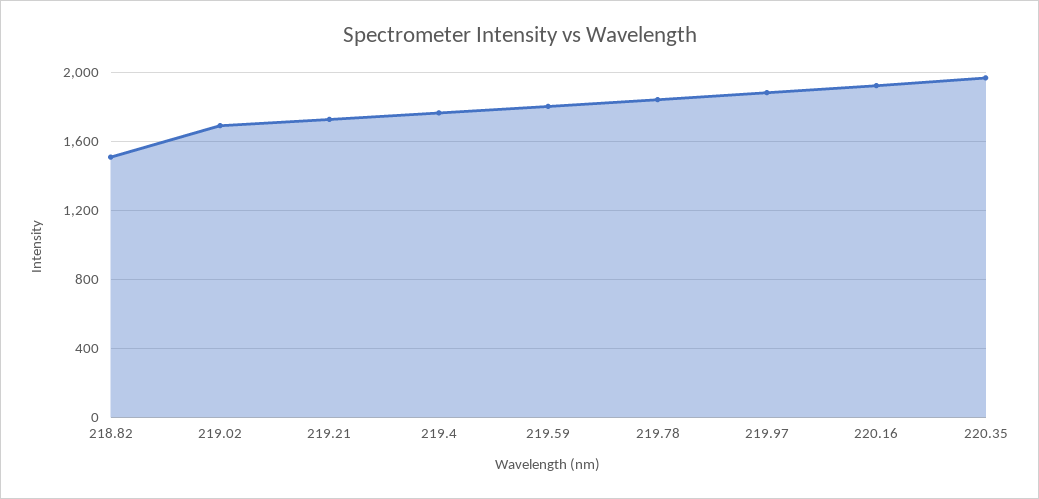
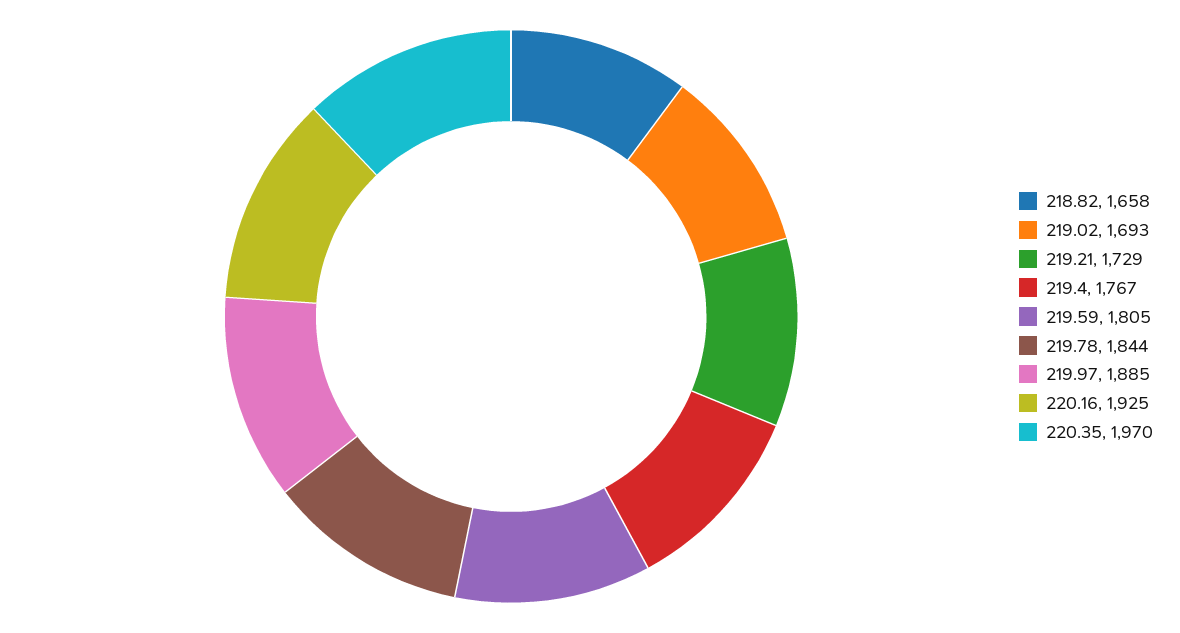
218.82: 1500 -> 1658

